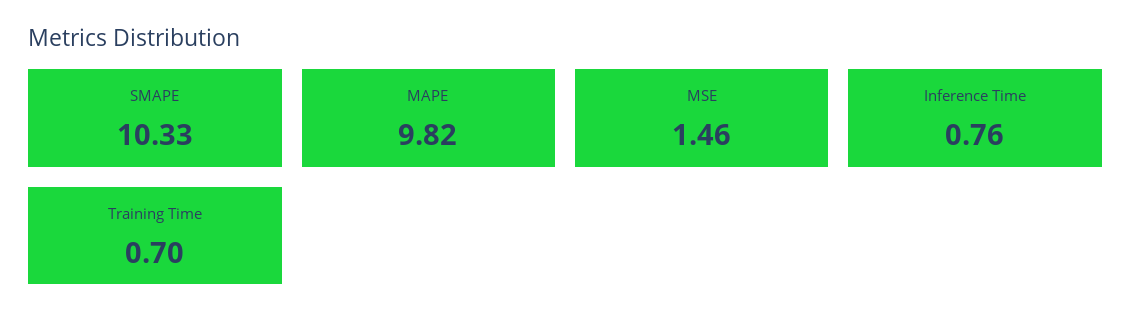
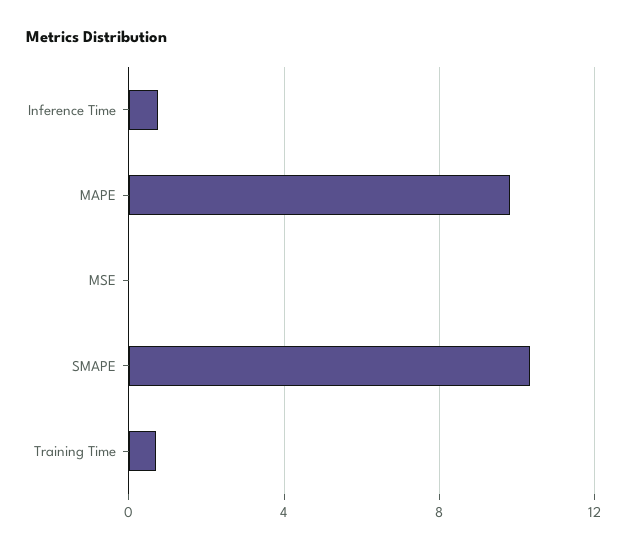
MSE: 1.46 -> 0

